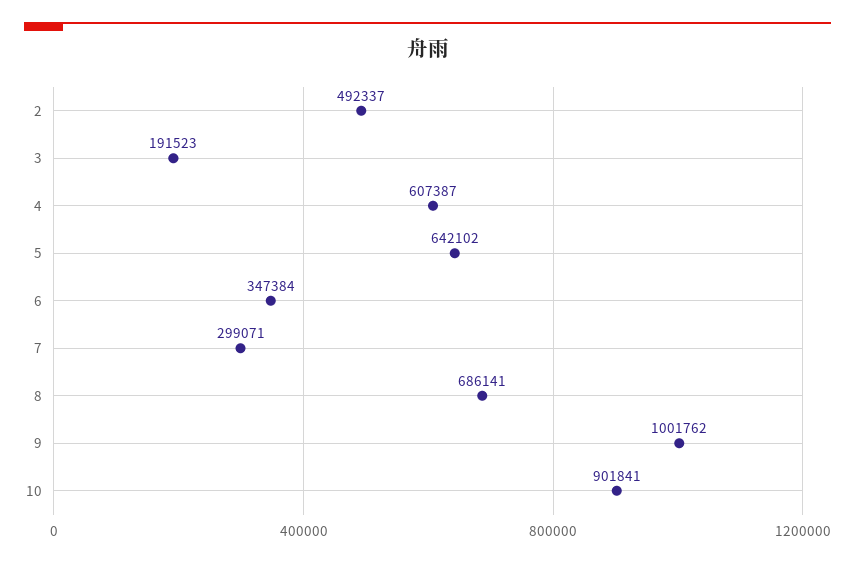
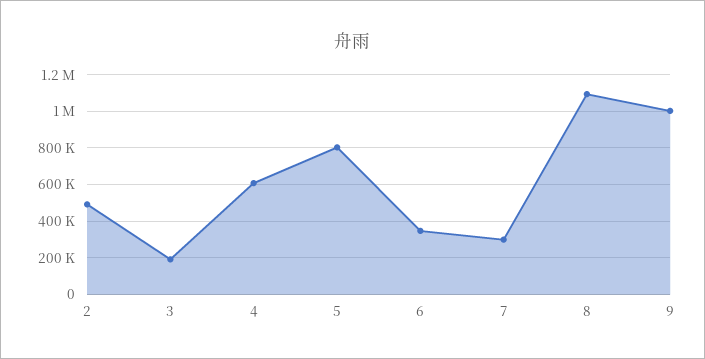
5: 642102 -> 800000
8: 686141 -> 1100000
10: 901841 -> none

